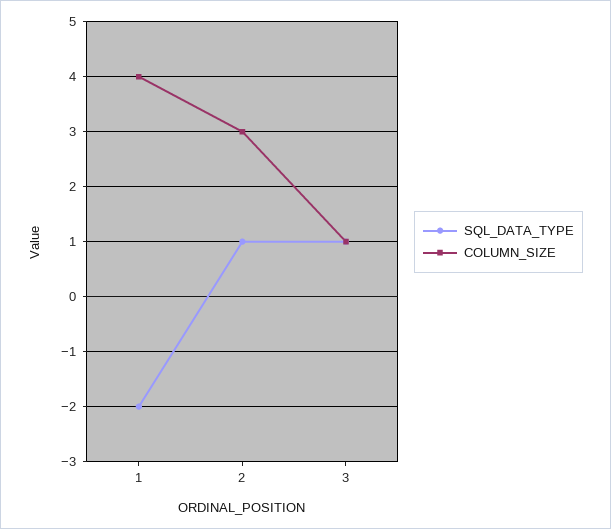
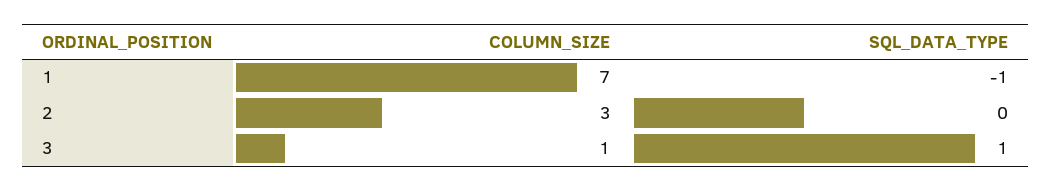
SQL_DATA_TYPE, 1: -2 -> -1
COLUMN_SIZE, 1: 4 -> 7
SQL_DATA_TYPE, 2: 1 -> 0

